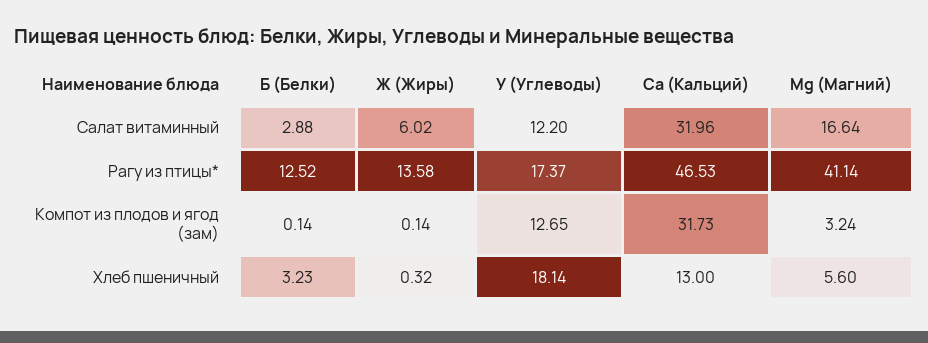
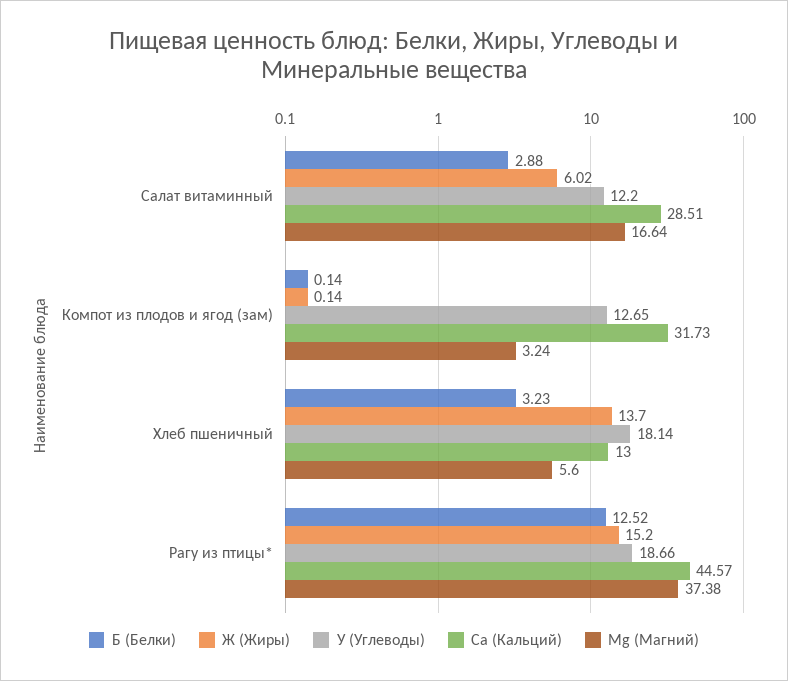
Ca (Кальций), Салат витаминный: 31.96 -> 28.51
Ж (Жиры), Рагу из птицы*: 13.58 -> 15.2
У (Углеводы), Рагу из птицы*: 17.37 -> 18.66
Ca (Кальций), Рагу из птицы*: 46.53 -> 44.57
Mg (Магний), Рагу из птицы*: 41.14 -> 37.38
Ж (Жиры), Хлеб пшеничный: 0.32 -> 13.7

